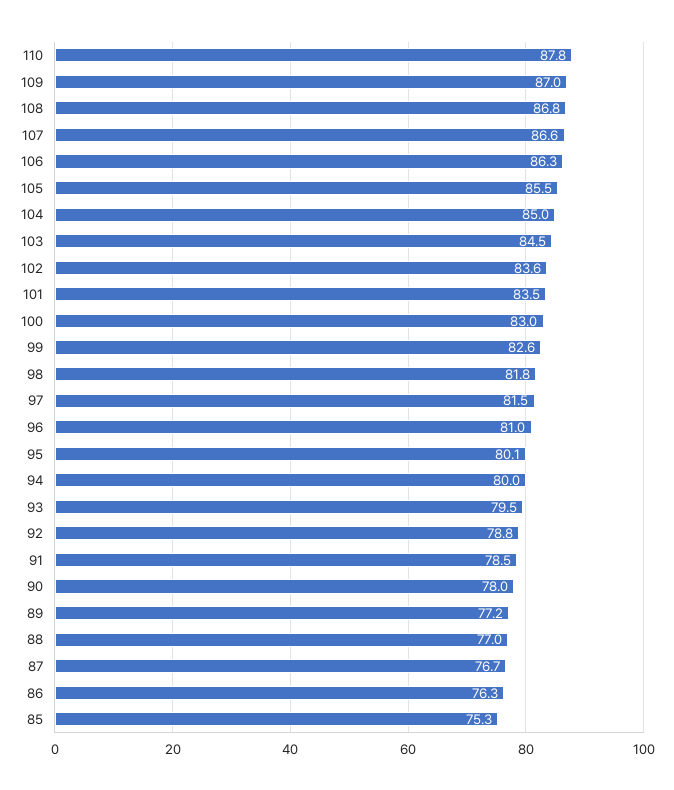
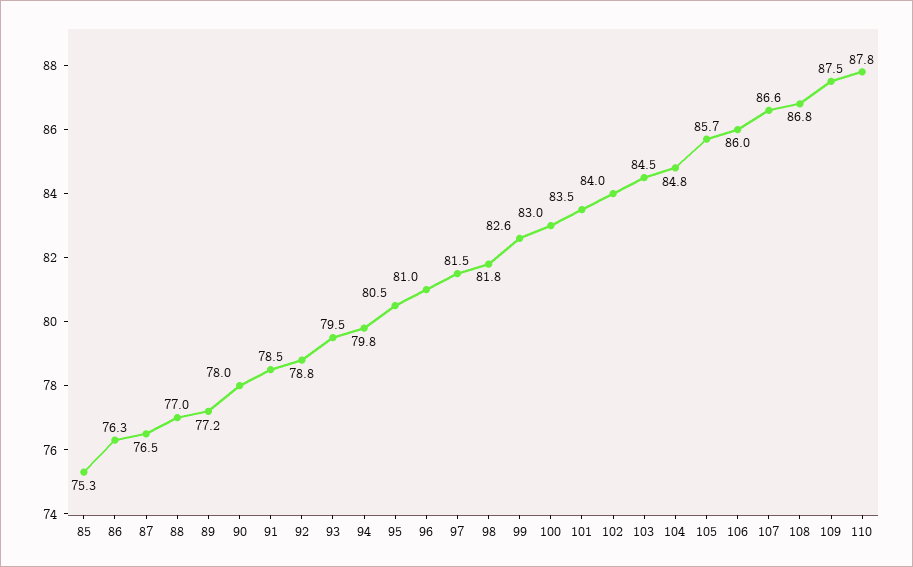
109: 87 -> 87.5
106: 86.3 -> 86
105: 85.5 -> 85.7
104: 85 -> 84.8
102: 83.6 -> 84
95: 80.1 -> 80.5
94: 80 -> 79.8
87: 76.7 -> 76.5

